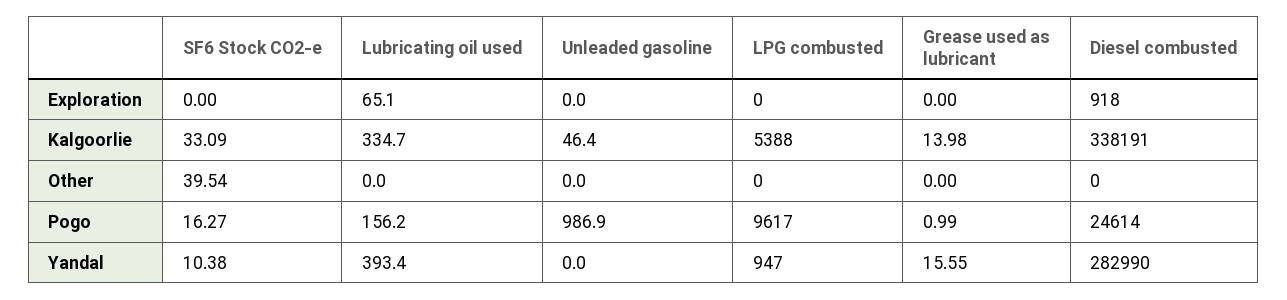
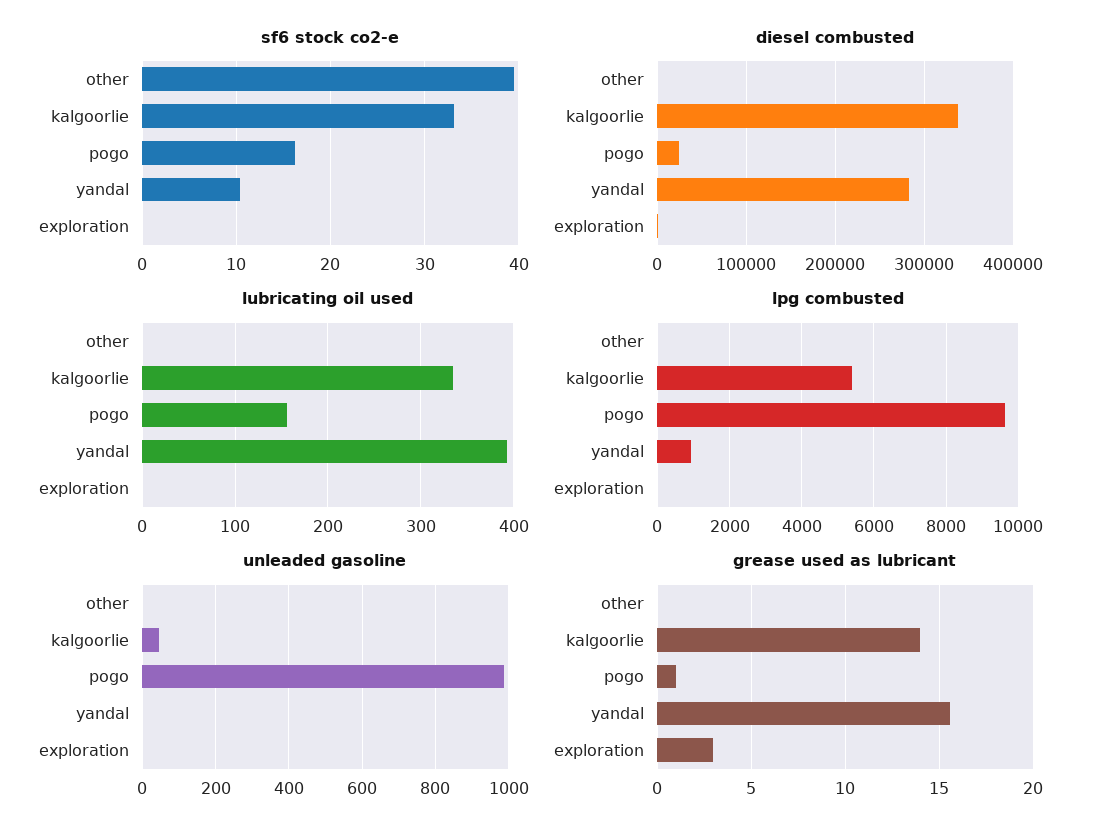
Lubricating oil used, Exploration: 65.1 -> 0
Grease used as lubricant, Exploration: 0 -> 3

